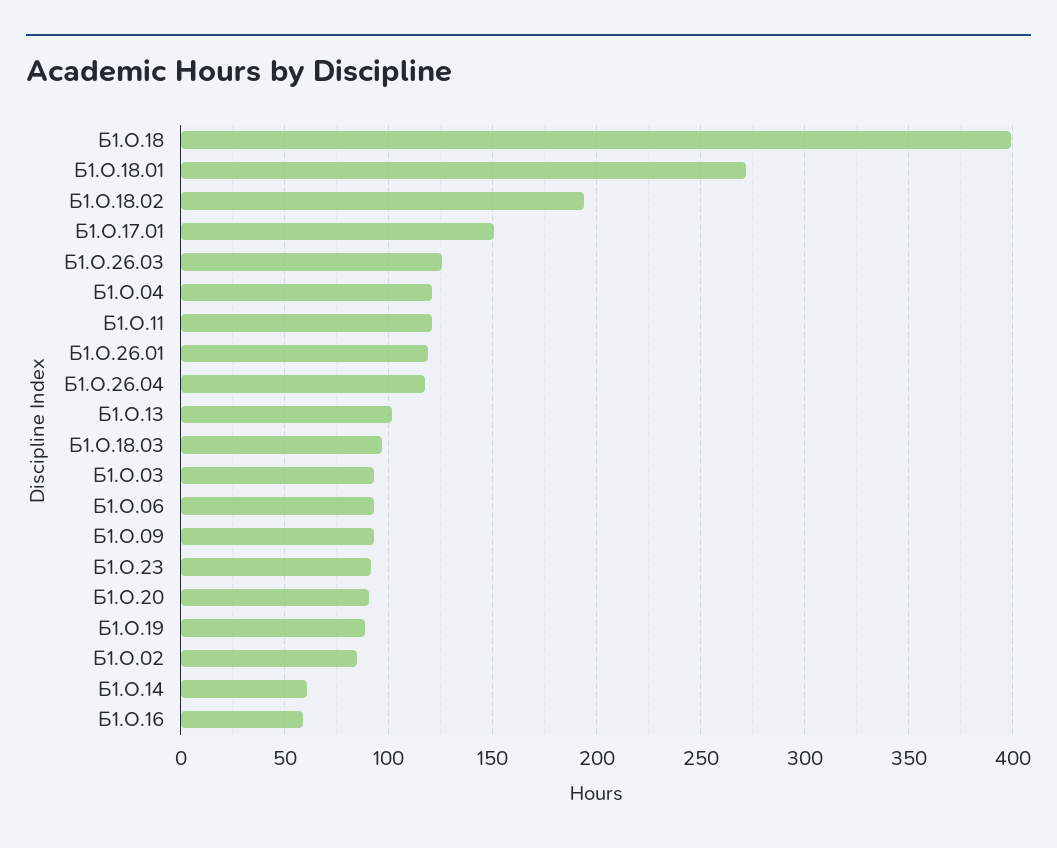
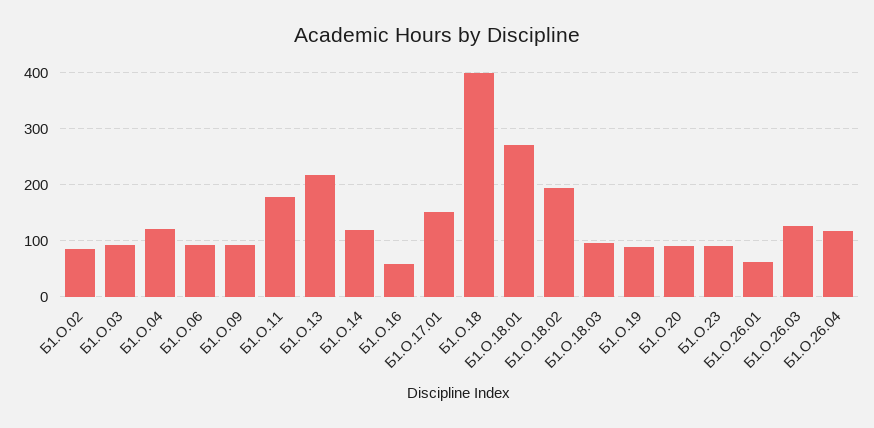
Б1.О.11: 120 -> 180
Б1.О.26.01: 120 -> 60
Б1.О.13: 100 -> 220
Б1.О.14: 60 -> 120

